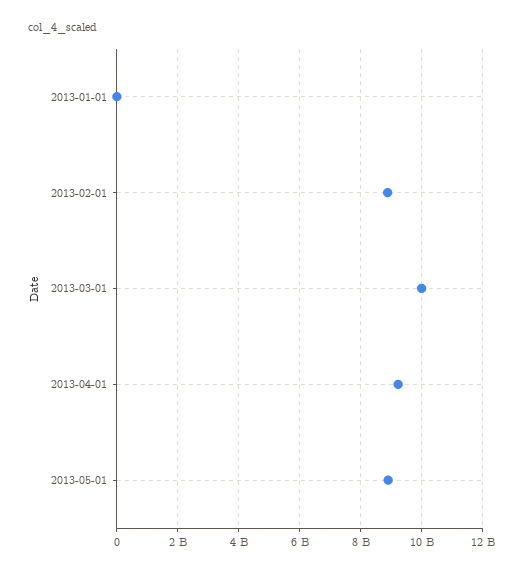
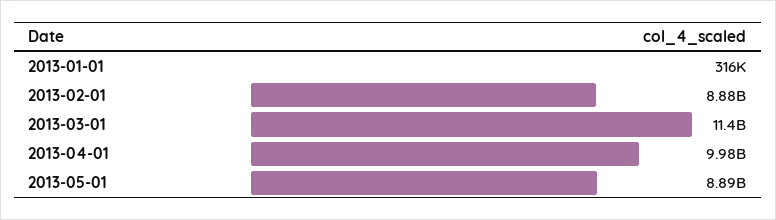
2013-03-01: 10000000000 -> 11400000000
2013-04-01: 9200000000 -> 9980000000

